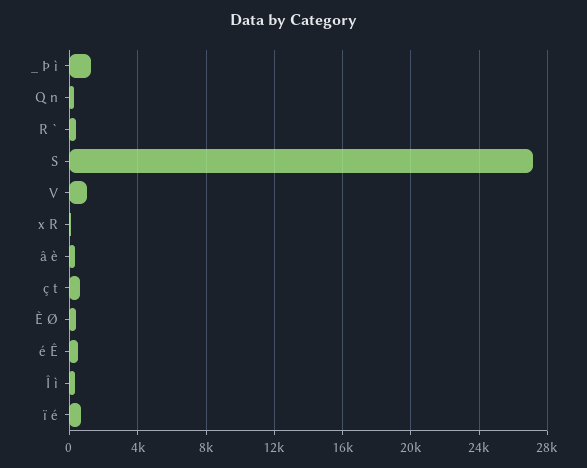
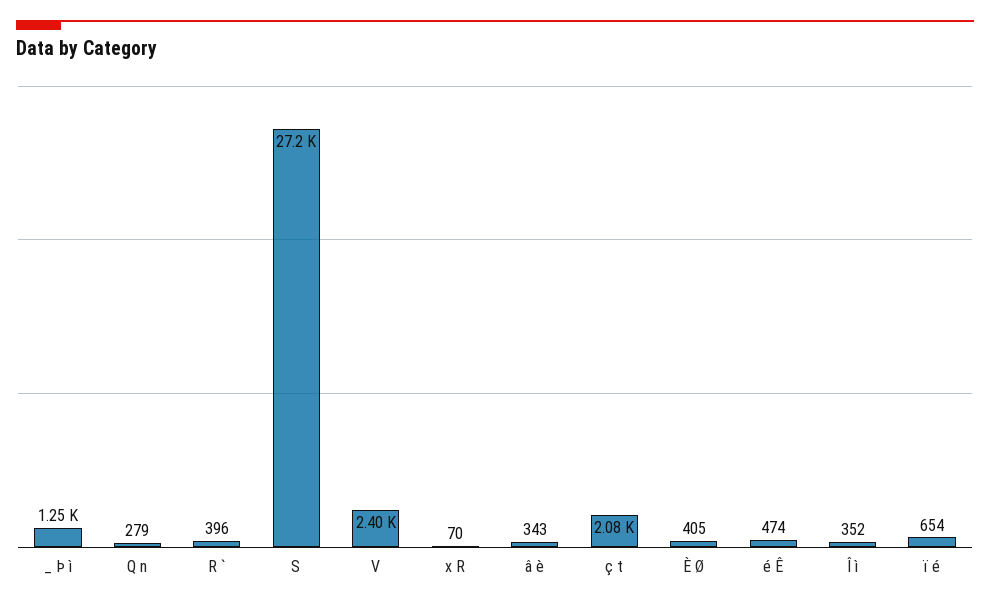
V: 1000 -> 2400
ç t: 500 -> 2080

